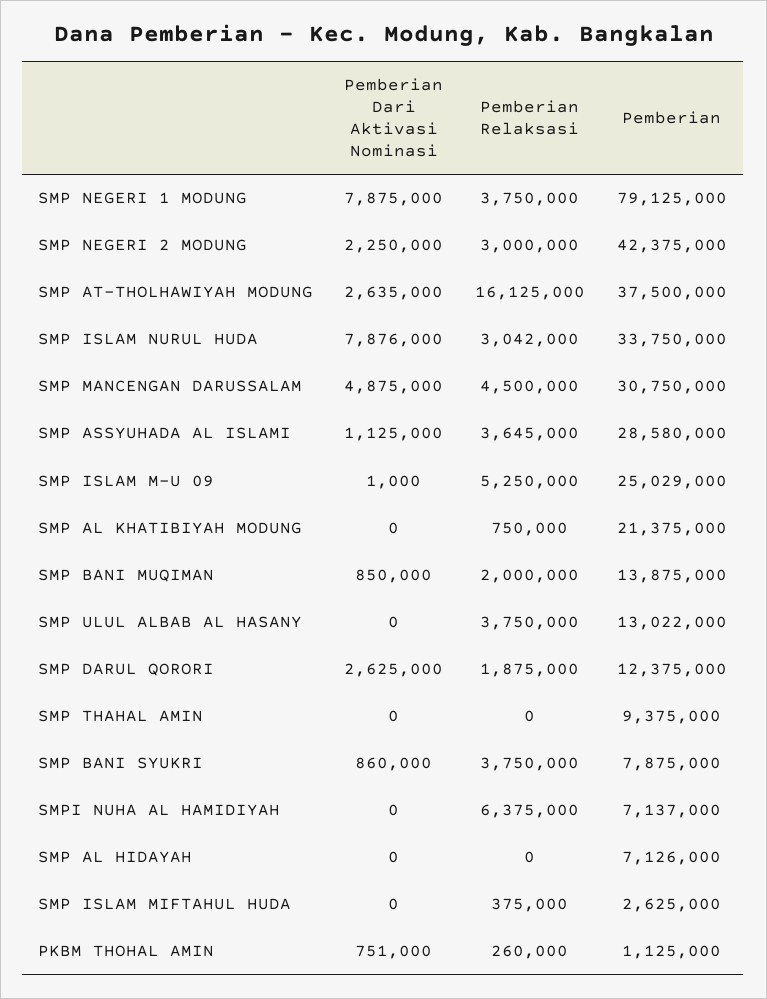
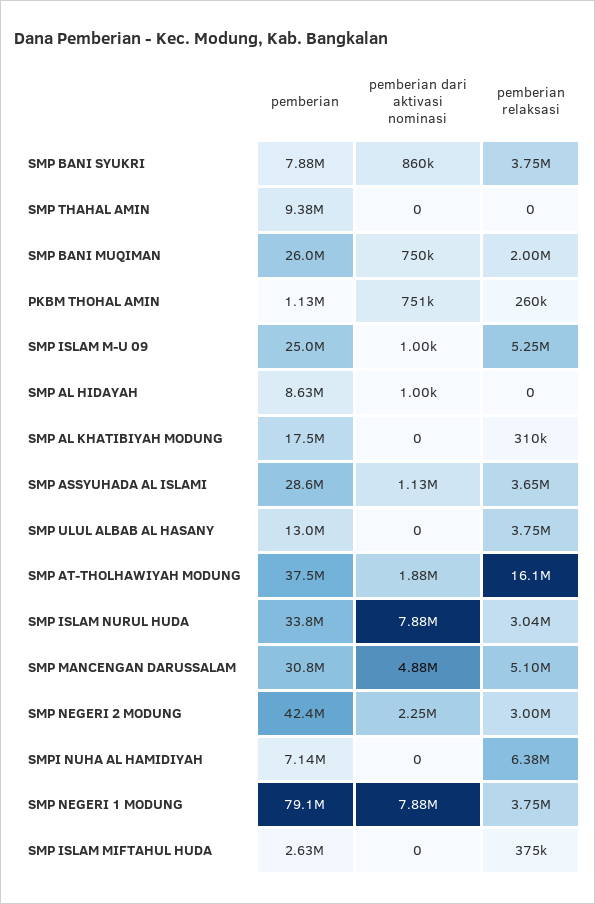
Pemberian Dari Aktivasi Nominasi, SMP AT-THOLHAWIYAH MODUNG: 2635000 -> 1880000
Pemberian Relaksasi, SMP MANCENGAN DARUSSALAM: 4500000 -> 5100000
Pemberian Relaksasi, SMP AL KHATIBIYAH MODUNG: 750000 -> 310000
Pemberian, SMP AL KHATIBIYAH MODUNG: 21375000 -> 17500000
Pemberian Dari Aktivasi Nominasi, SMP BANI MUQIMAN: 850000 -> 750000
Pemberian, SMP BANI MUQIMAN: 13875000 -> 26000000
Pemberian Dari Aktivasi Nominasi, SMP DARUL QORORI: 2625000 -> none
Pemberian Relaksasi, SMP DARUL QORORI: 1875000 -> none
Pemberian, SMP DARUL QORORI: 12375000 -> none
Pemberian Dari Aktivasi Nominasi, SMP AL HIDAYAH: 0 -> 1000
Pemberian, SMP AL HIDAYAH: 7126000 -> 8630000

